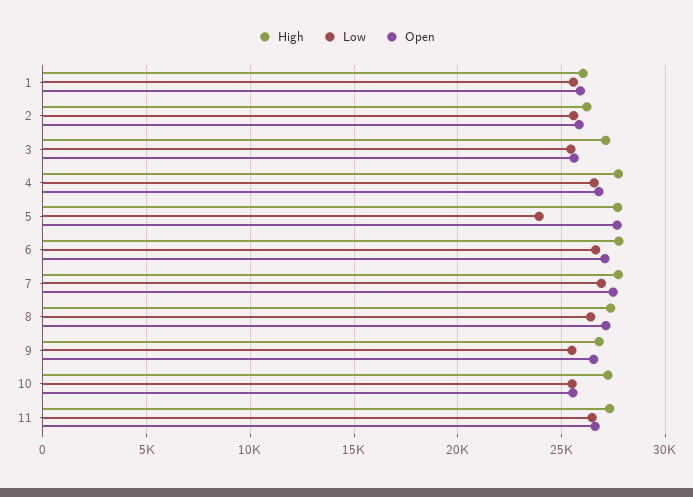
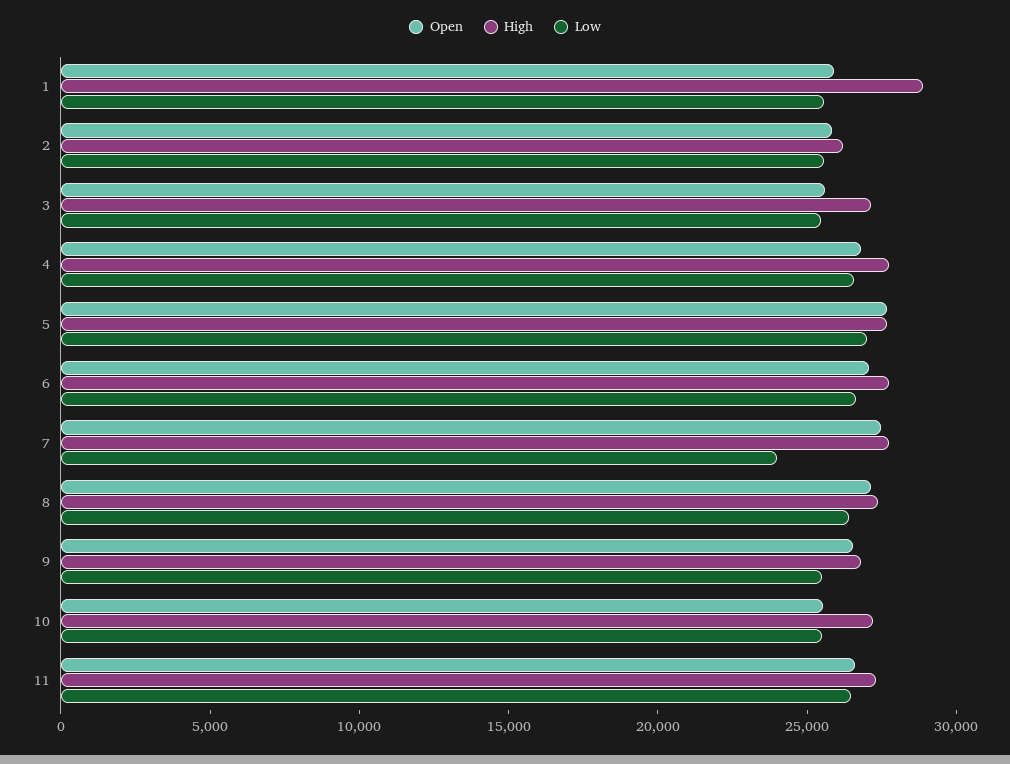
High, 1: 26000 -> 29000
Low, 5: 24000 -> 27000
Low, 7: 27000 -> 24000

